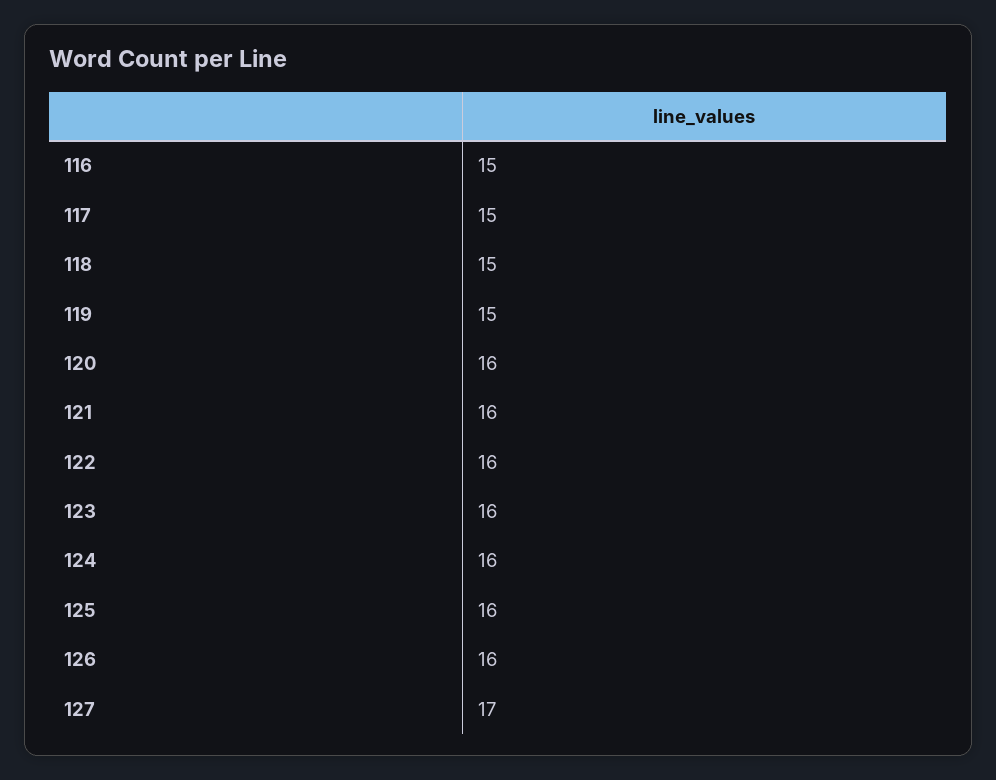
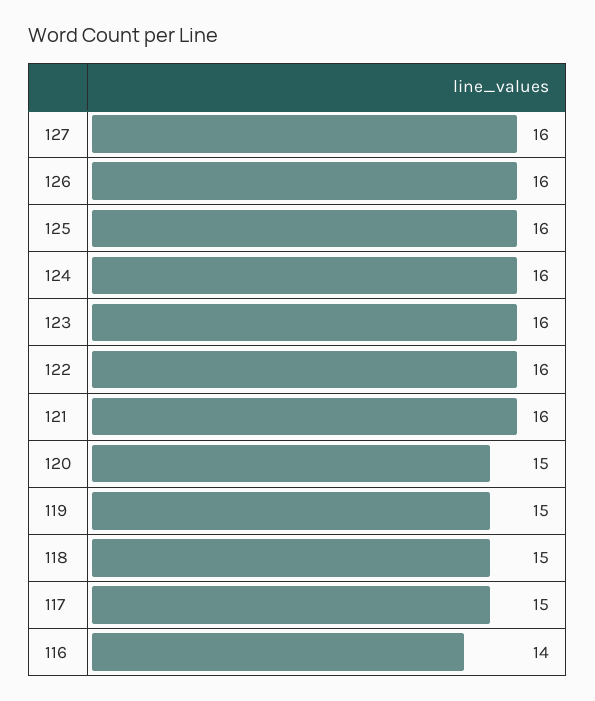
116: 15 -> 14
120: 16 -> 15
127: 17 -> 16

